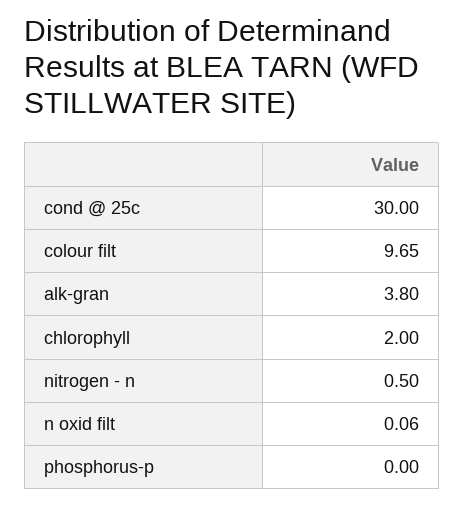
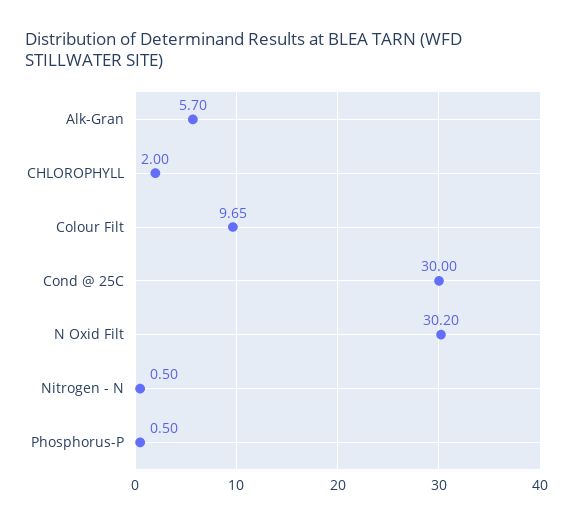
alk-gran: 3.8 -> 5.7
n oxid filt: 0.06 -> 30.2
phosphorus-p: 0 -> 0.5

